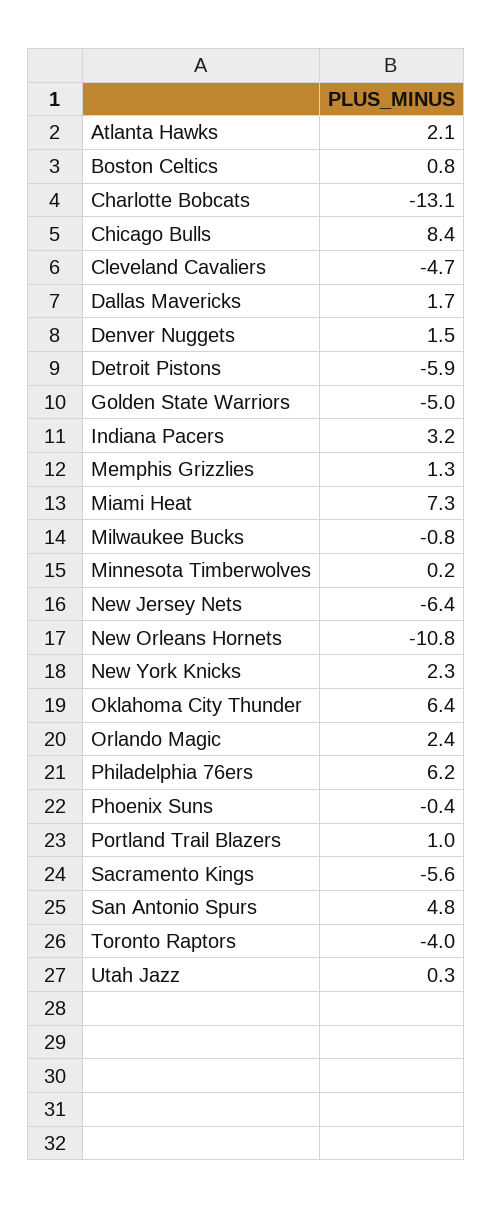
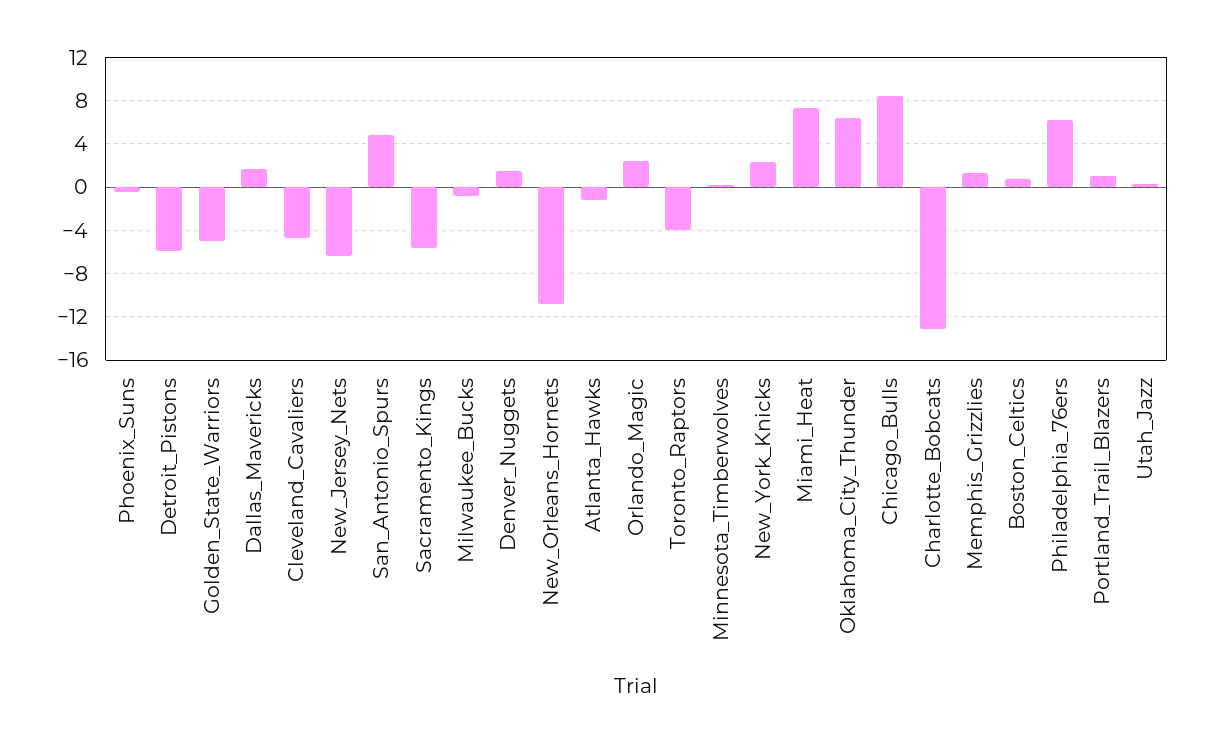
Atlanta Hawks: 2.1 -> -1
Indiana Pacers: 3.2 -> none

